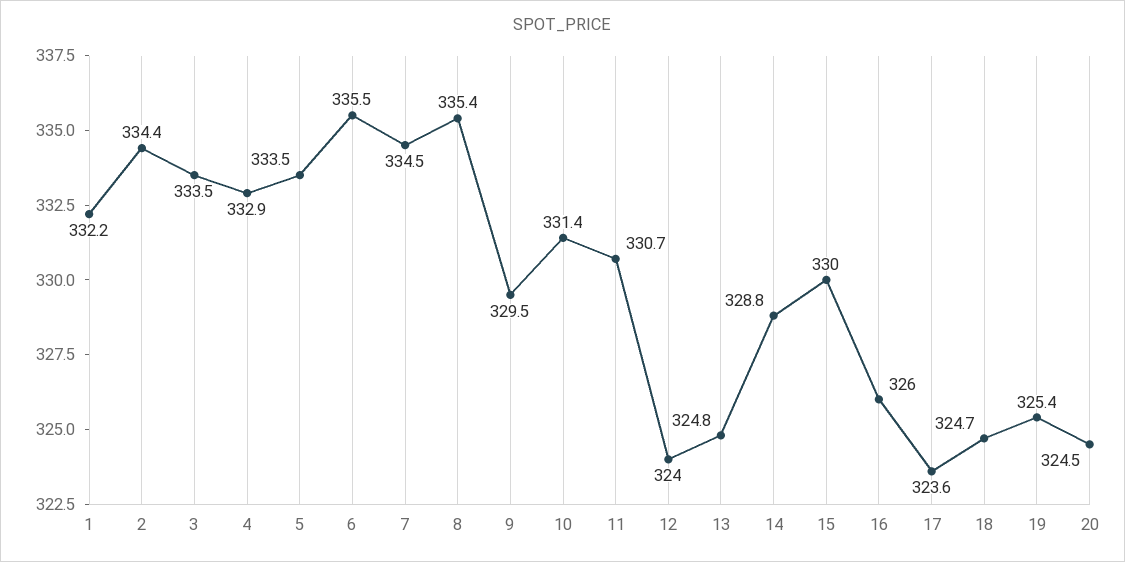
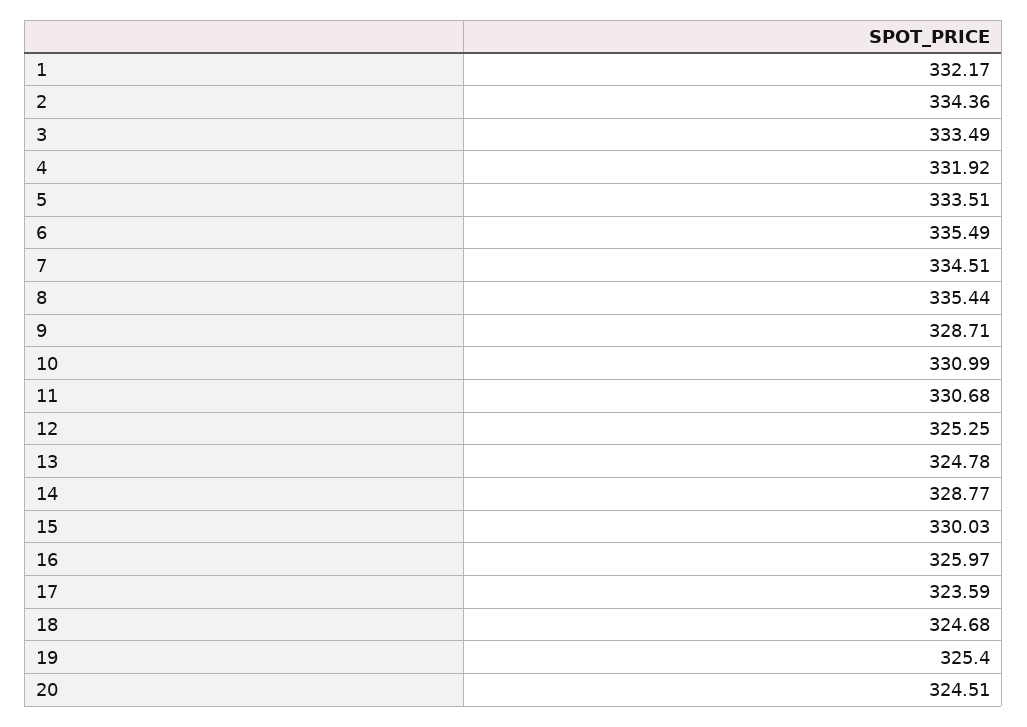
4: 332.9 -> 331.92
9: 329.5 -> 328.71
10: 331.4 -> 330.99
12: 324 -> 325.25

